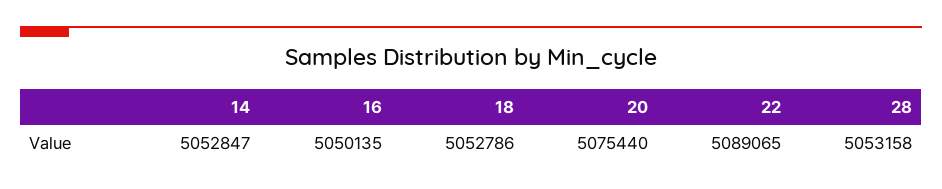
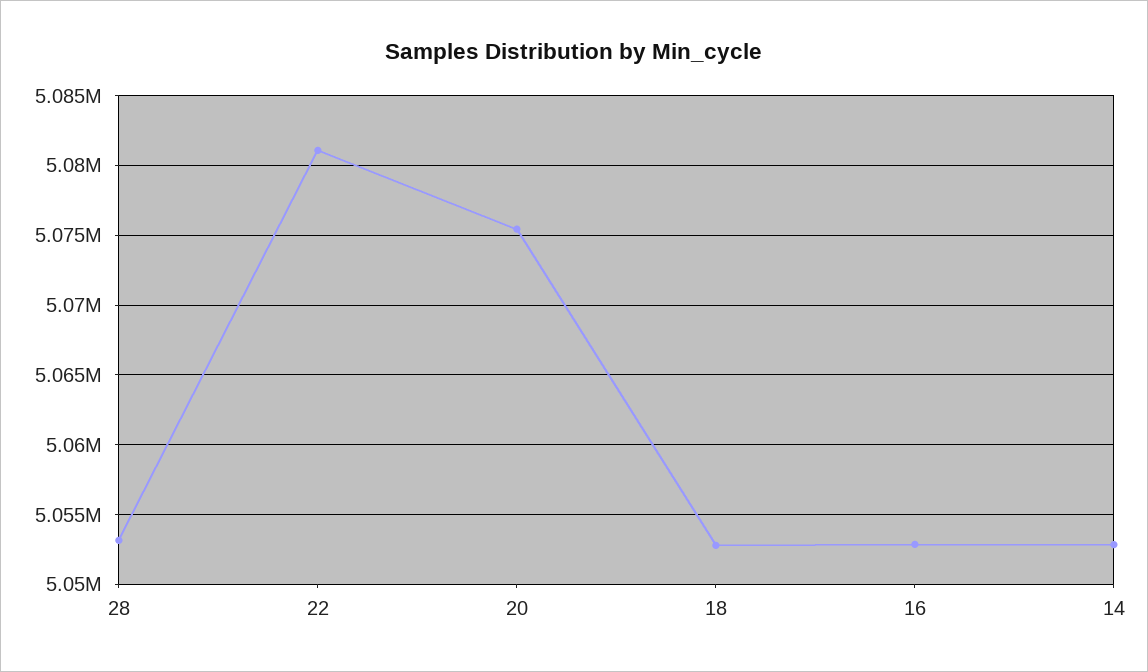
16: 5050135 -> 5053000
22: 5089065 -> 5081000

